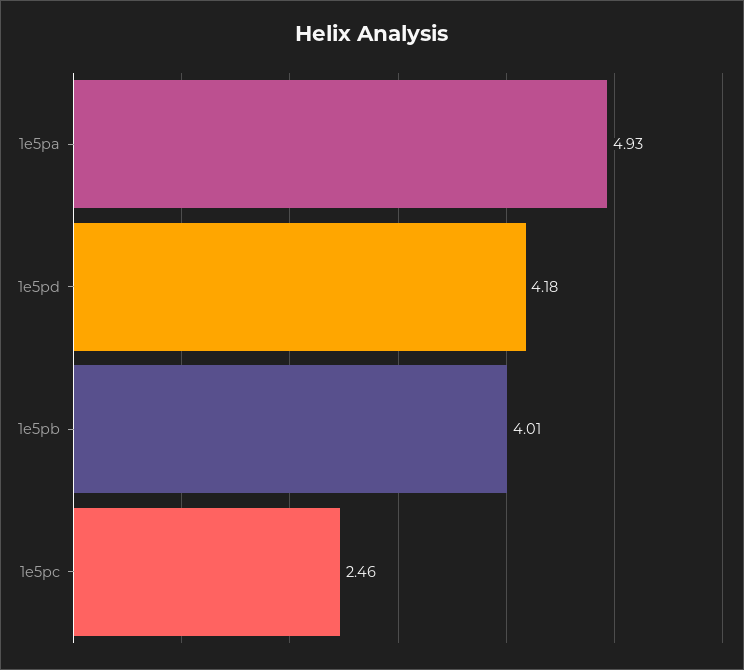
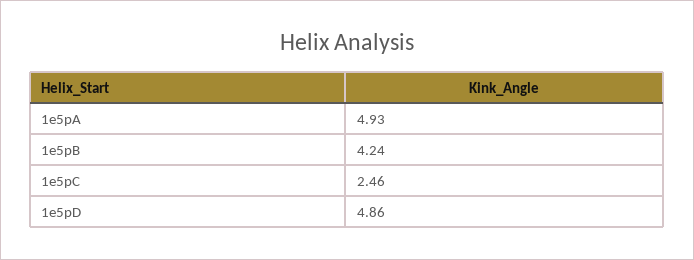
1e5pd: 4.18 -> 4.86
1e5pb: 4.01 -> 4.24

